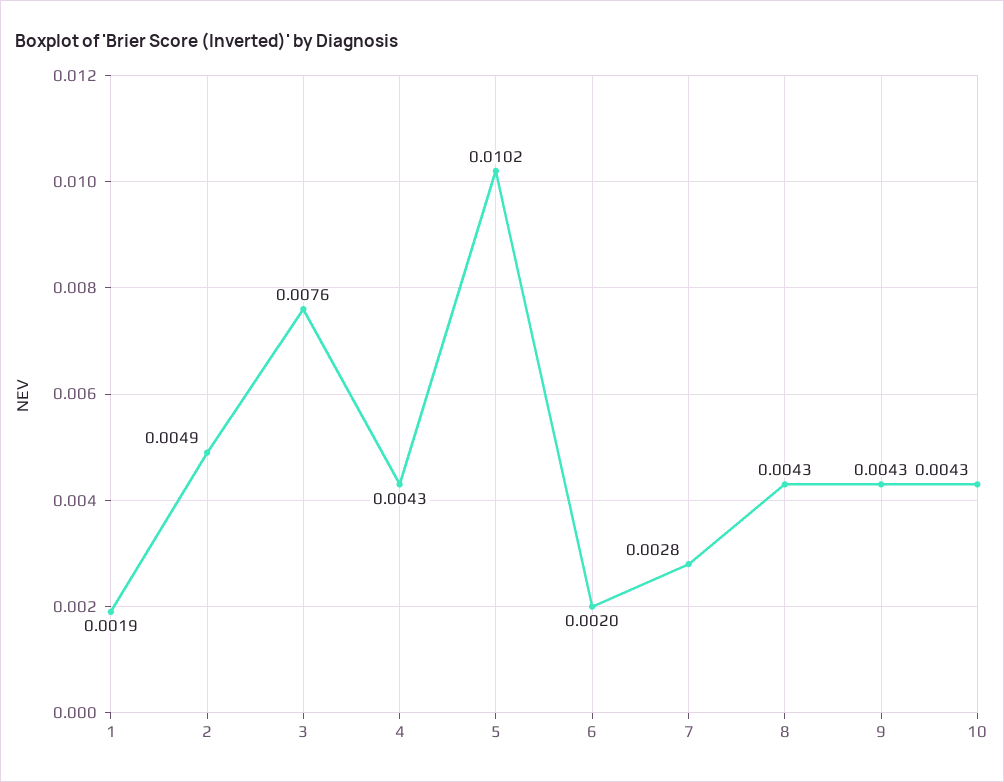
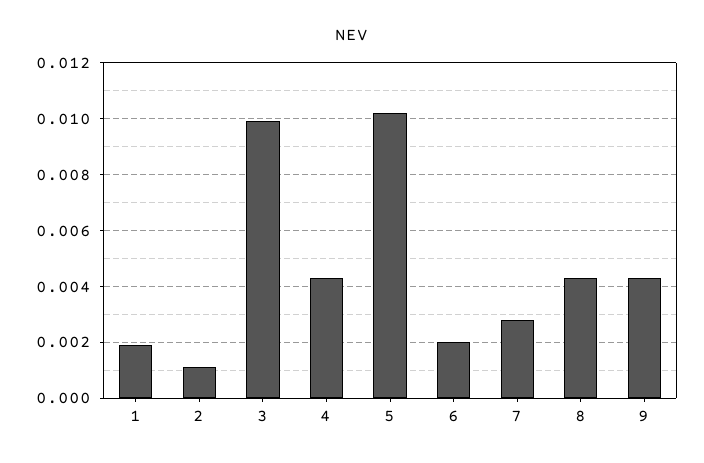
2: 0.0049 -> 0.001
3: 0.0076 -> 0.01
10: 0.0043 -> none

